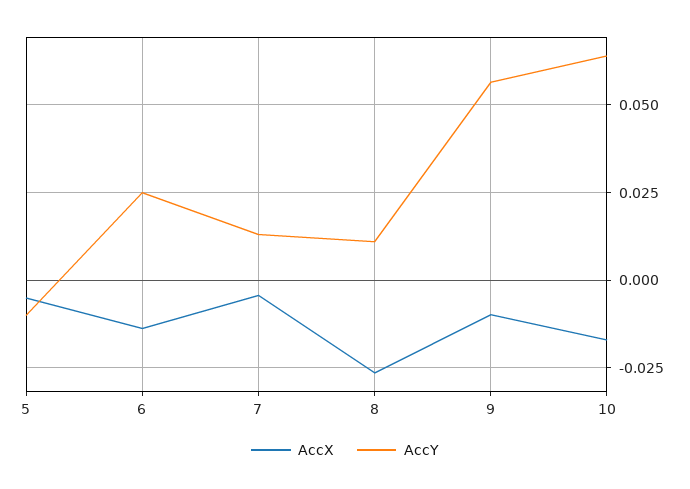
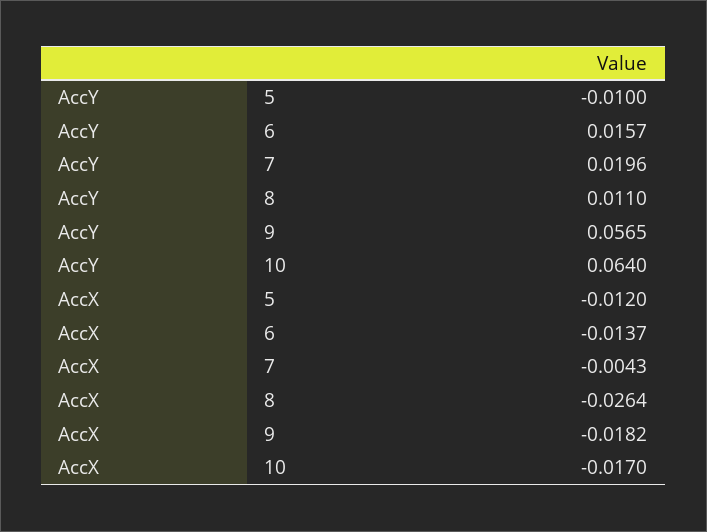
AccX, 5: -0.005 -> -0.012
AccY, 6: 0.025 -> 0.0157
AccY, 7: 0.0125 -> 0.0196
AccX, 9: -0.01 -> -0.0182

